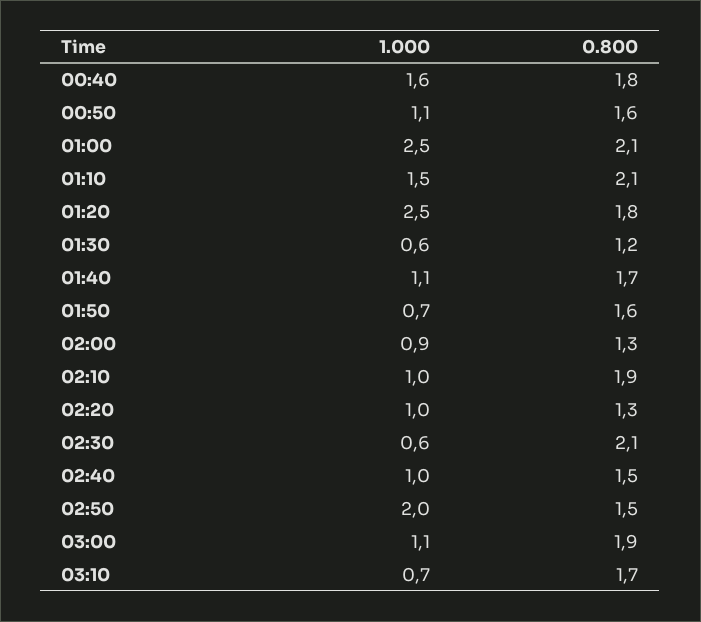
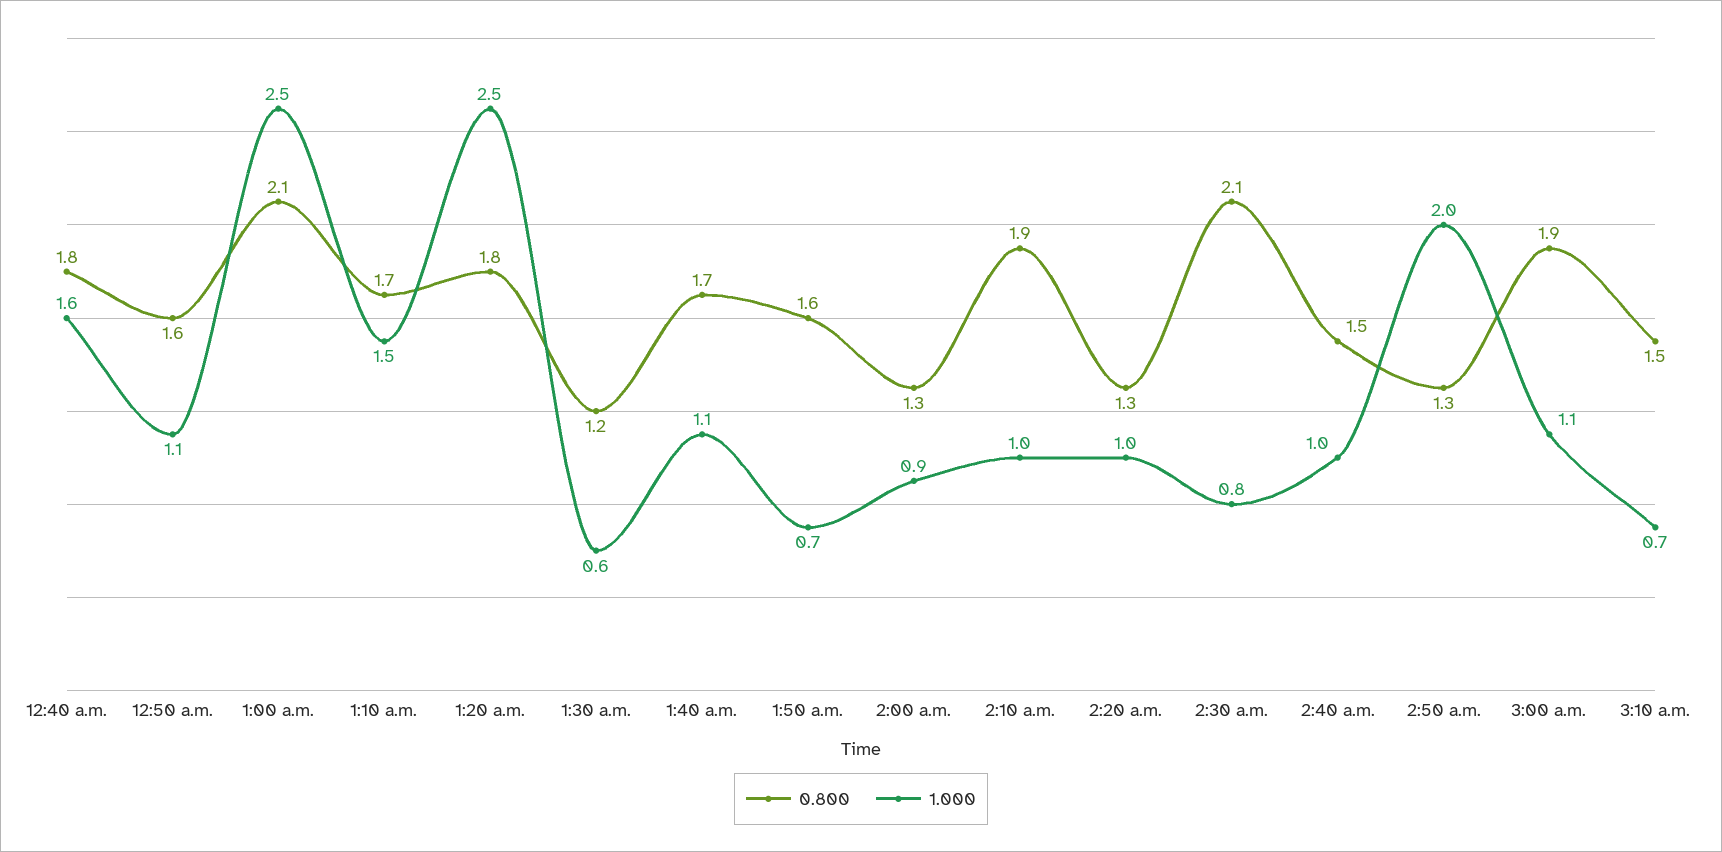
0.800, 01:10: 2.1 -> 1.7
1.000, 02:30: 0.6 -> 0.8
0.800, 02:50: 1.5 -> 1.3
0.800, 03:10: 1.7 -> 1.5

